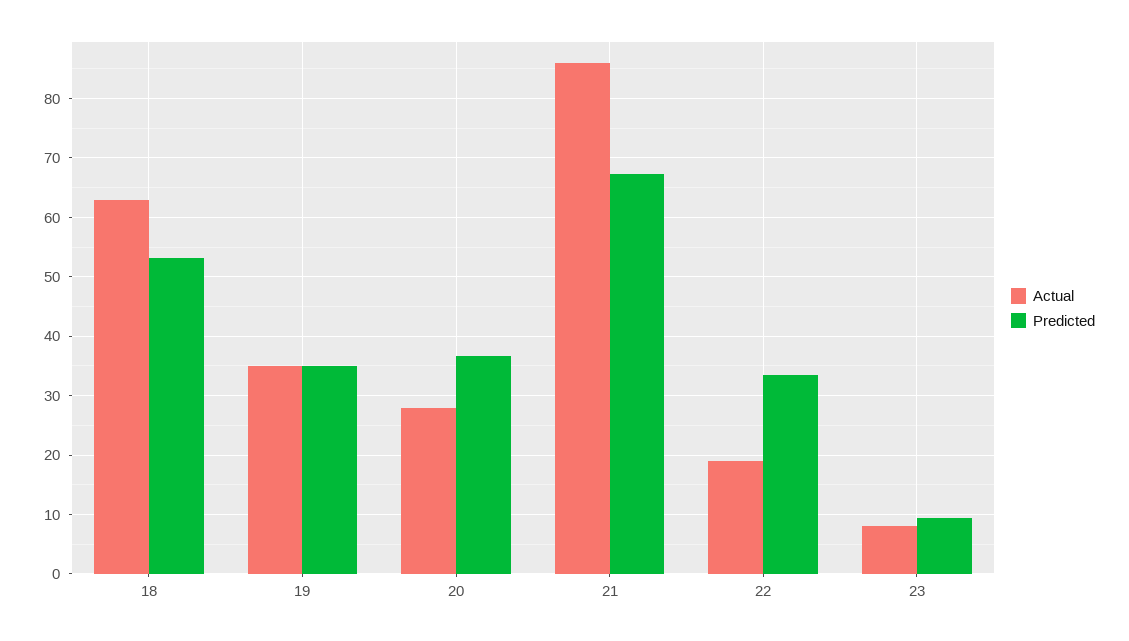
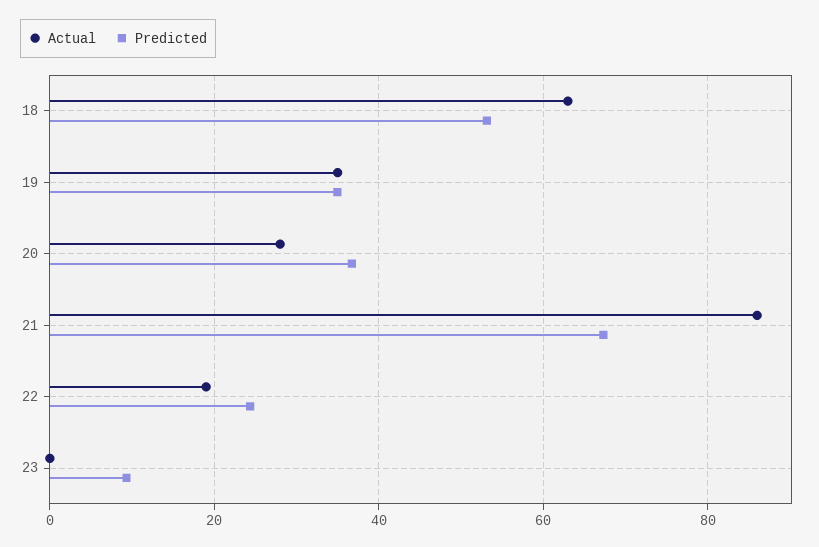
Predicted, 22: 34 -> 24
Actual, 23: 8 -> 0

